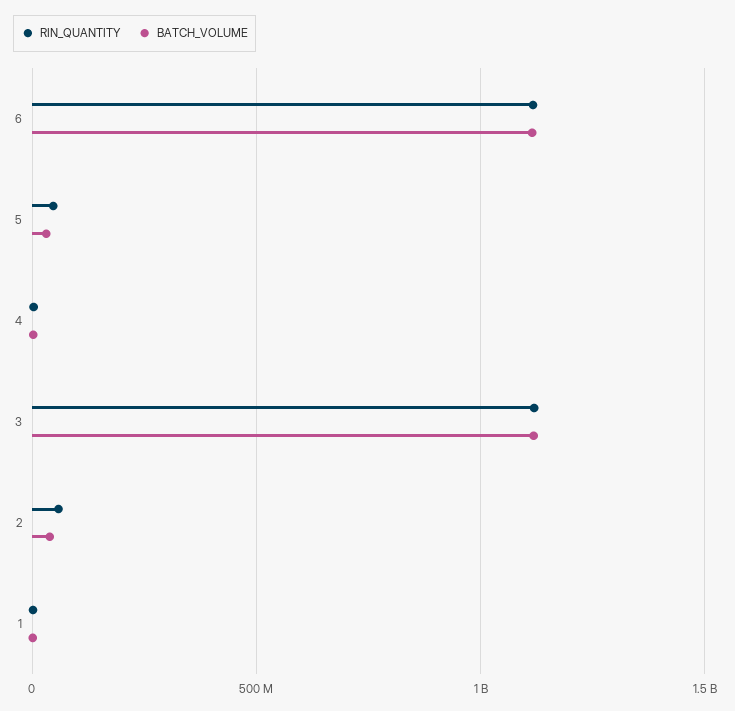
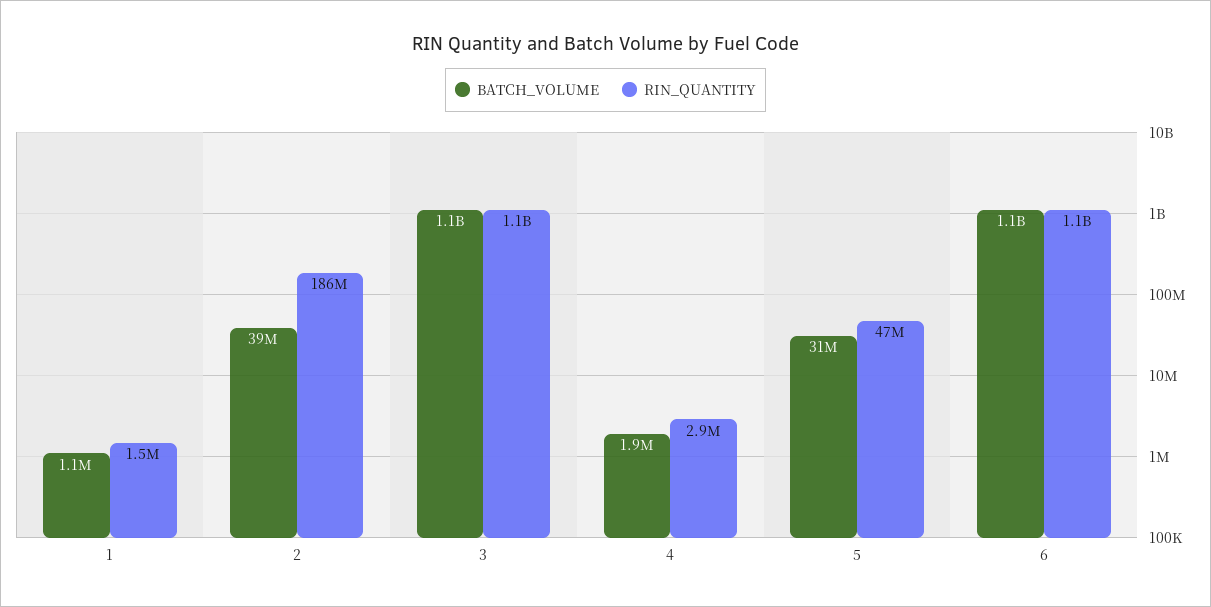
RIN_QUANTITY, 2: 50000000 -> 186000000

